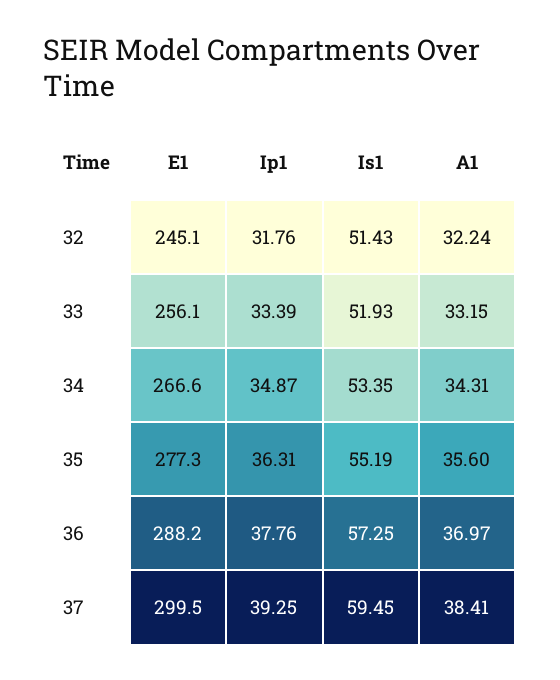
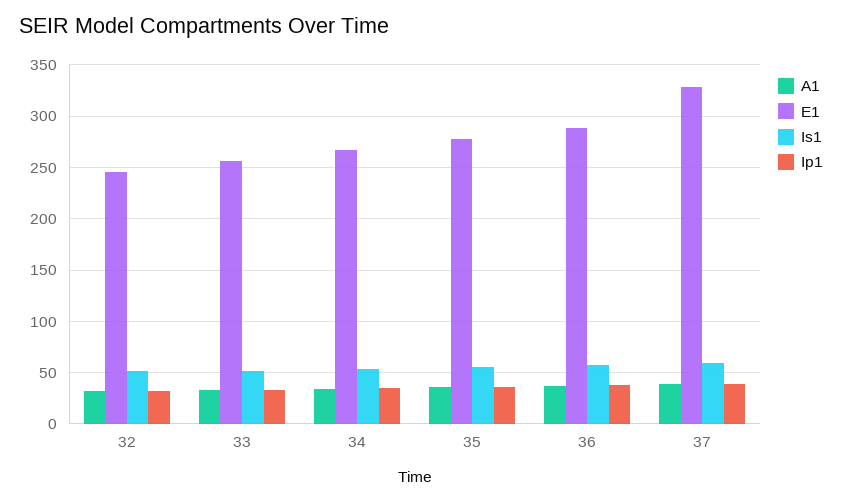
E1, 37: 299.5 -> 330

